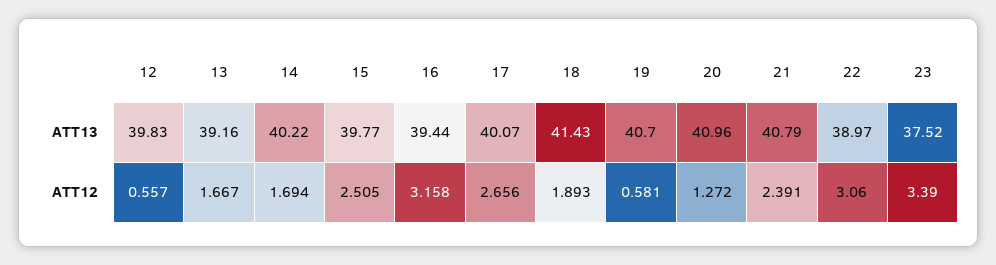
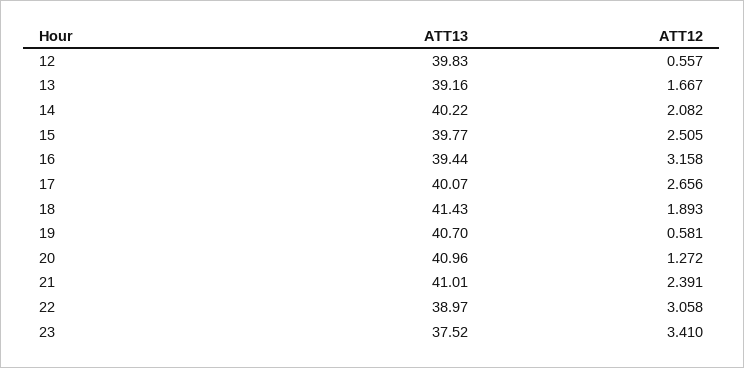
21, ATT13: 40.79 -> 41.01
14, ATT12: 1.694 -> 2.082
22, ATT12: 3.06 -> 3.058
23, ATT12: 3.39 -> 3.41

